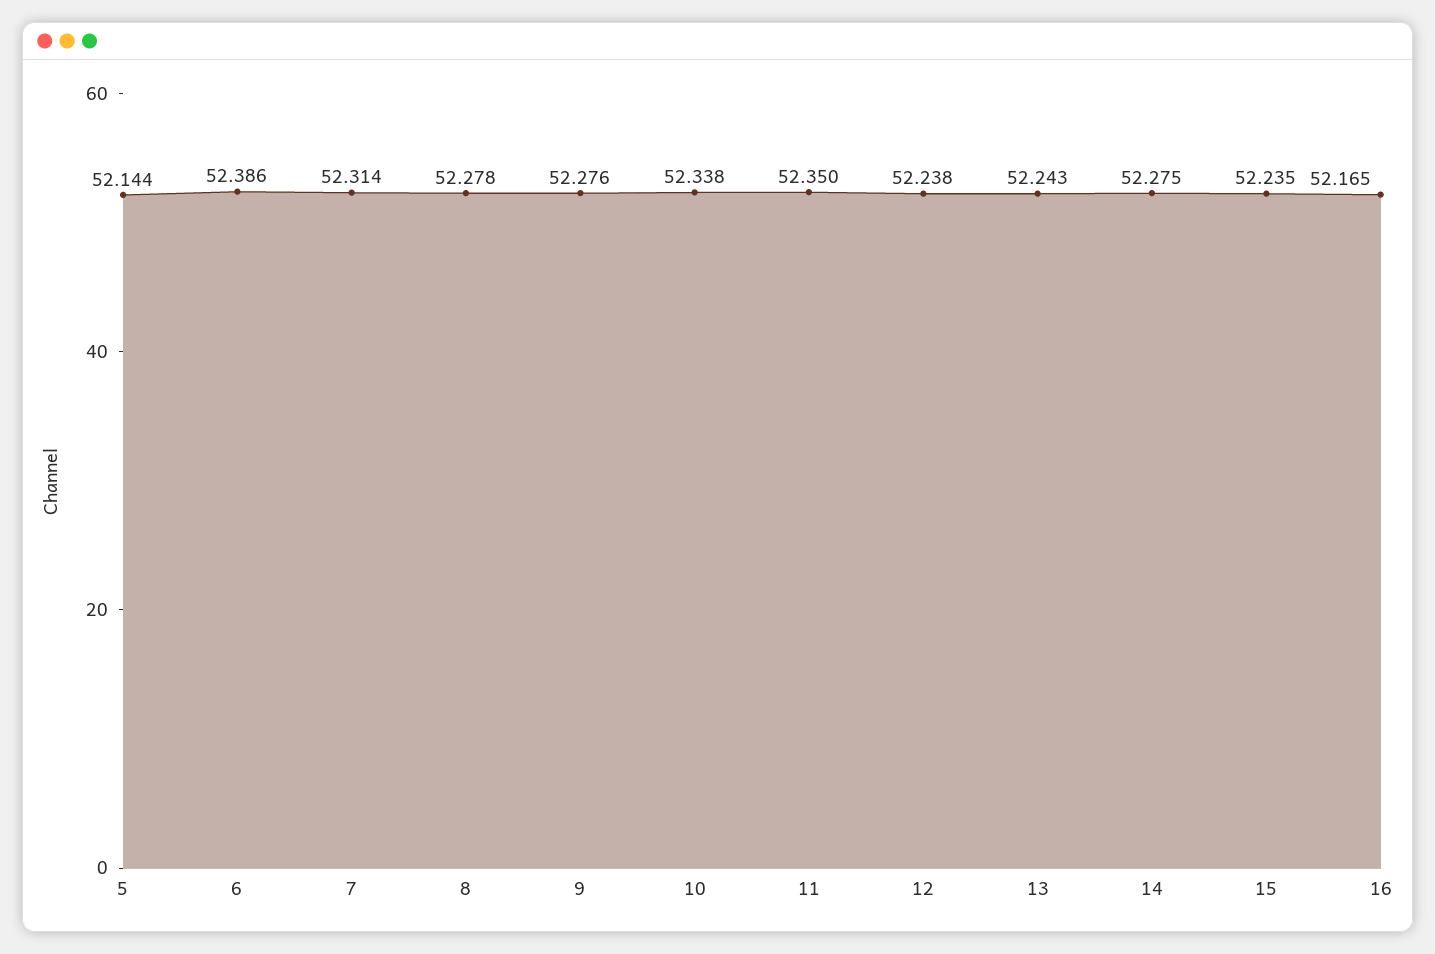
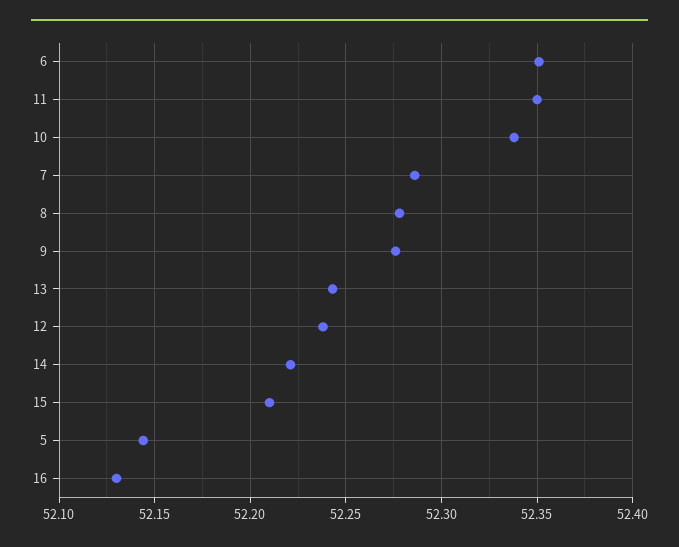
6: 52.386 -> 52.35
7: 52.314 -> 52.285
14: 52.275 -> 52.22
15: 52.235 -> 52.21
16: 52.165 -> 52.13

